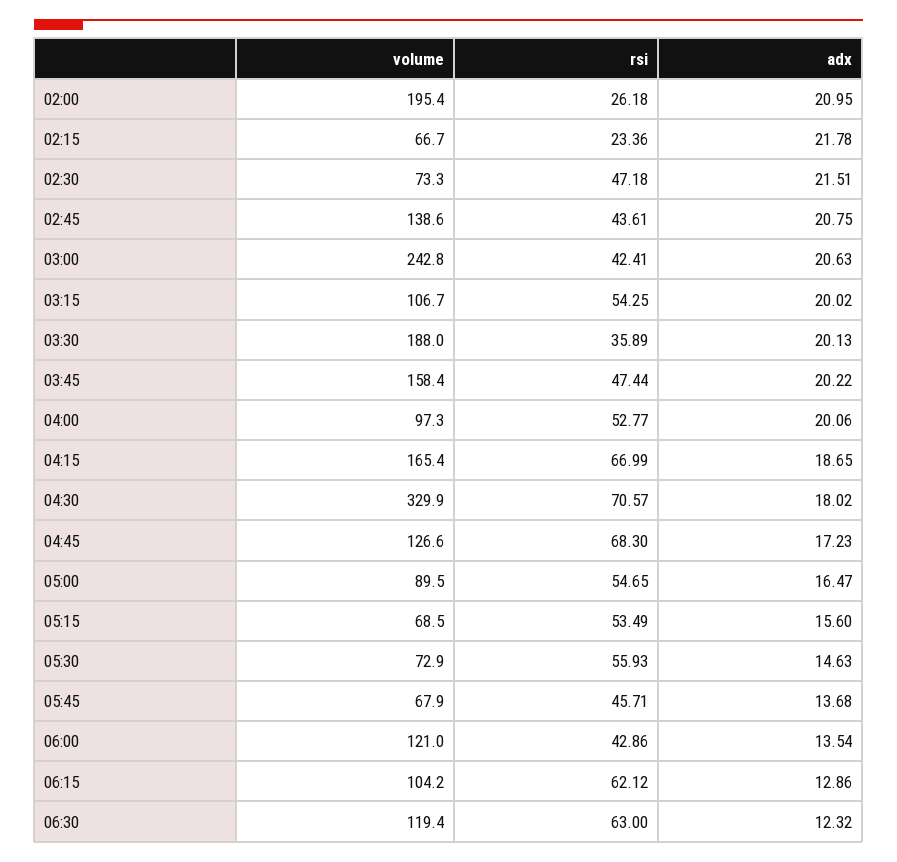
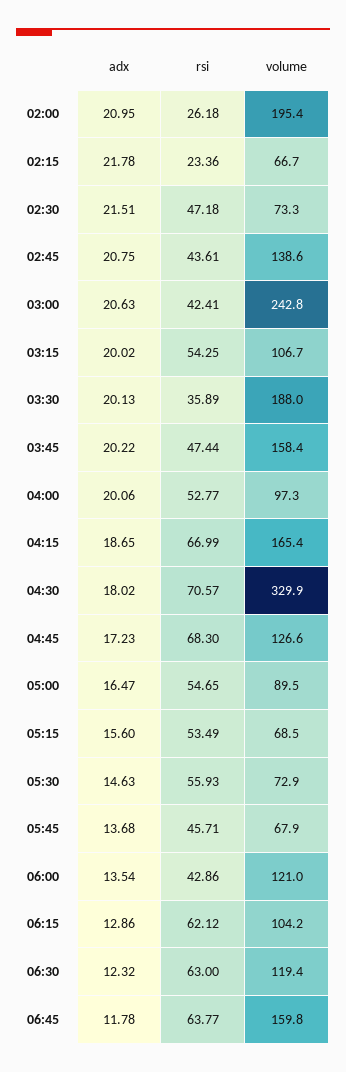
adx, 06:45: none -> 11.78
rsi, 06:45: none -> 63.77
volume, 06:45: none -> 159.8

